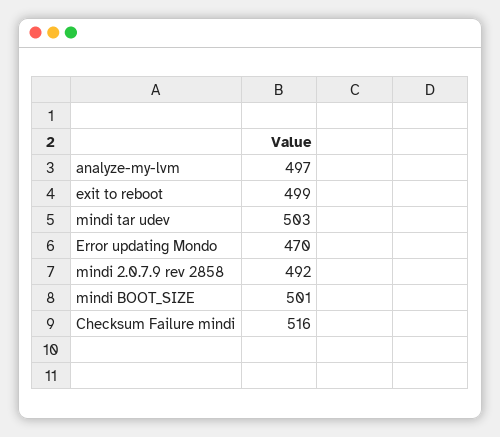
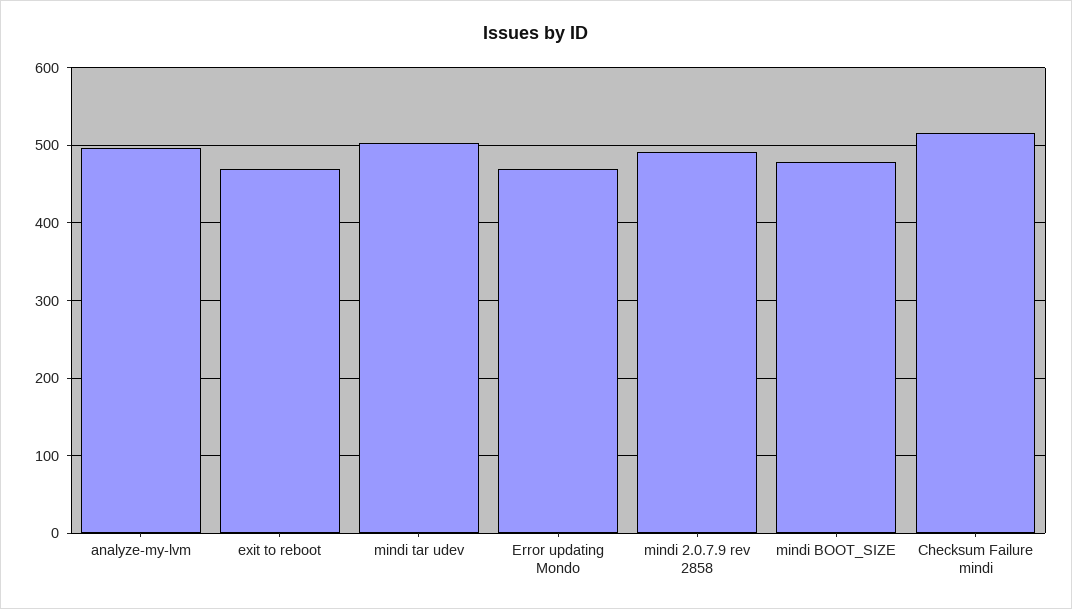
exit to reboot: 499 -> 470
mindi BOOT_SIZE: 501 -> 480

